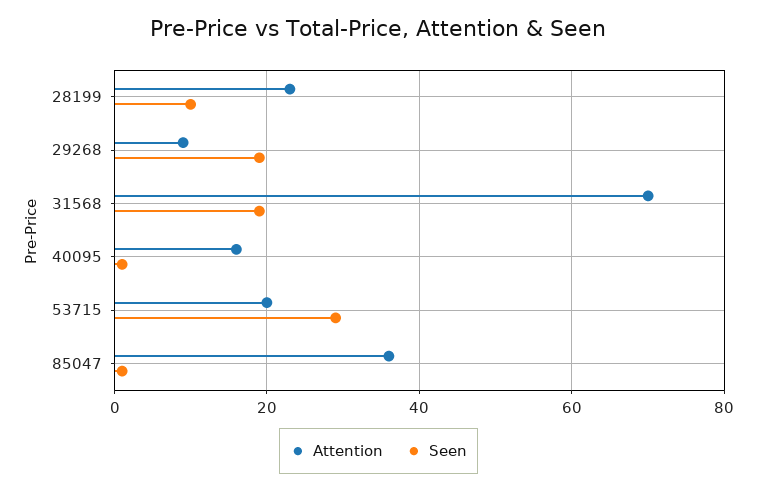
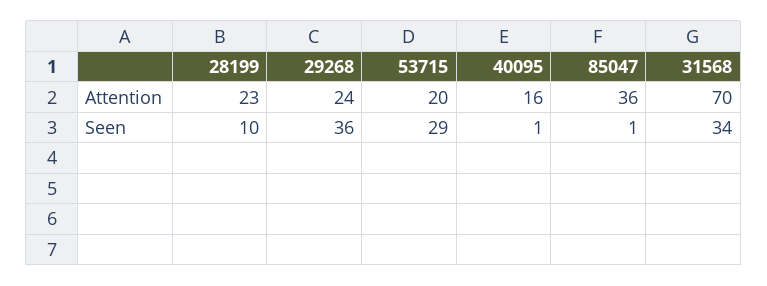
Attention, 29268: 10 -> 24
Seen, 29268: 20 -> 36
Seen, 31568: 20 -> 34

